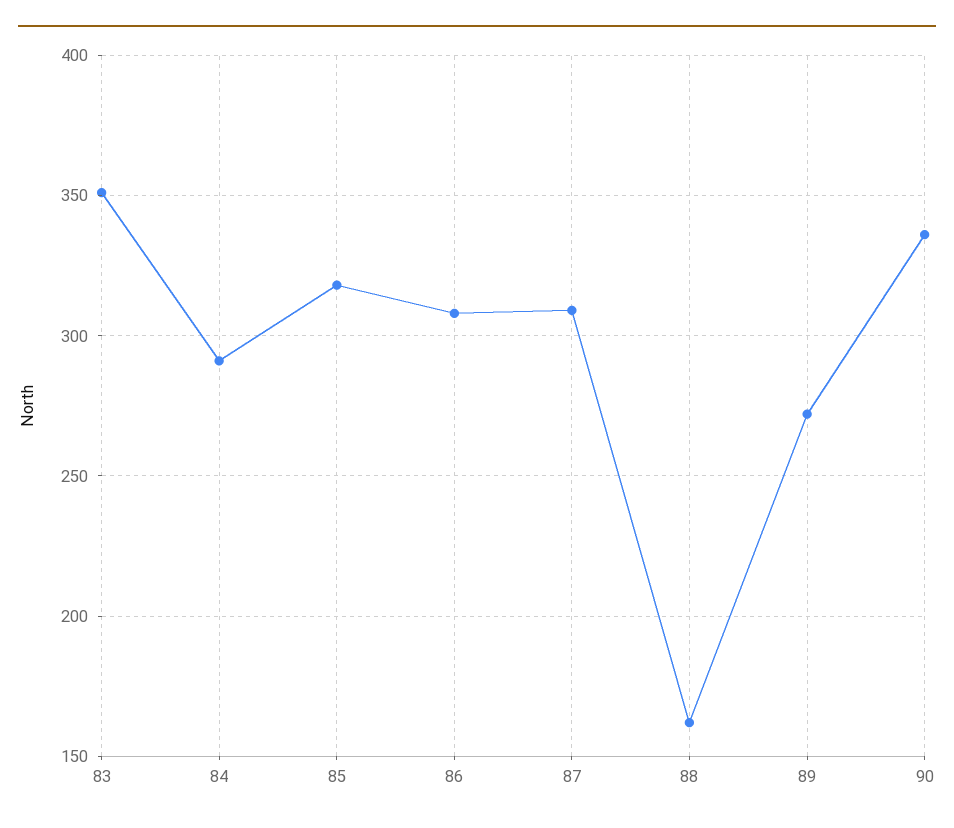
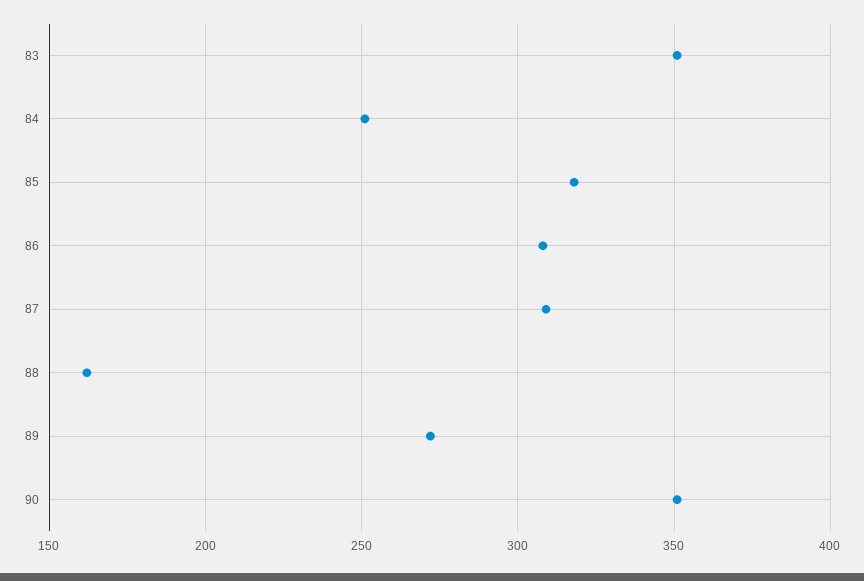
84: 290 -> 250
90: 335 -> 350

